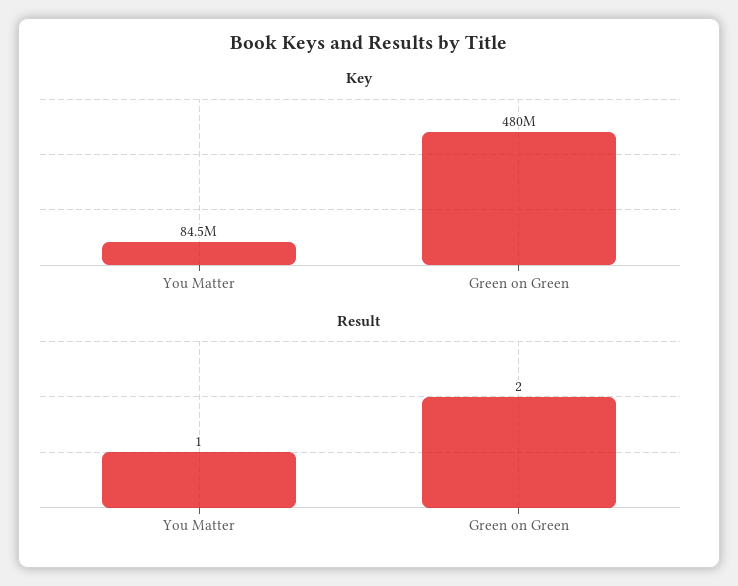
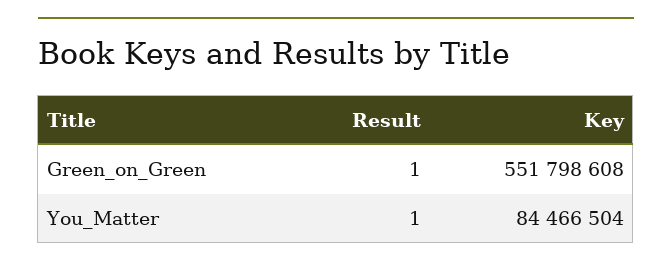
Key, Green on Green: 480000000 -> 551798608
Result, Green on Green: 2 -> 1

